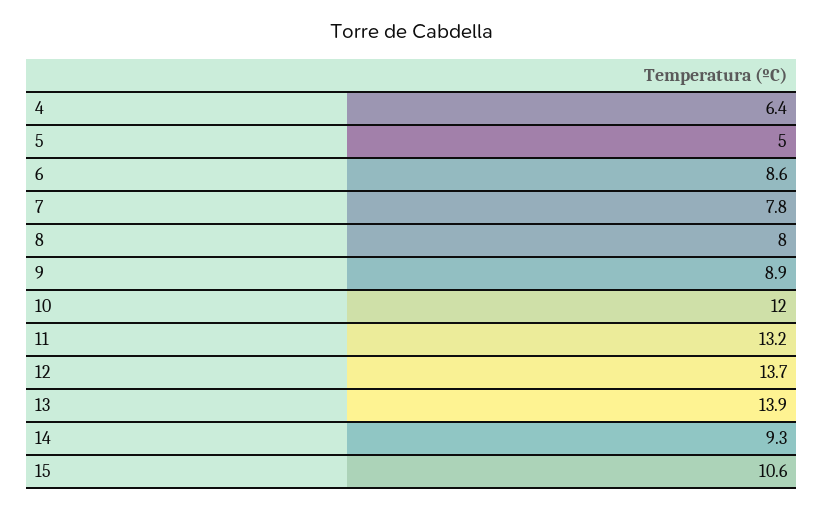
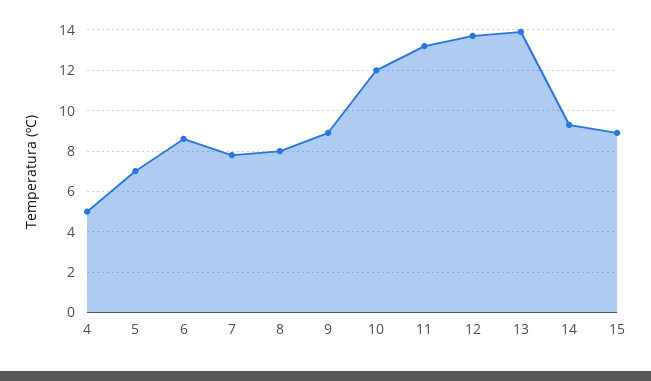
4: 6.4 -> 5
5: 5 -> 7
15: 10.6 -> 9

